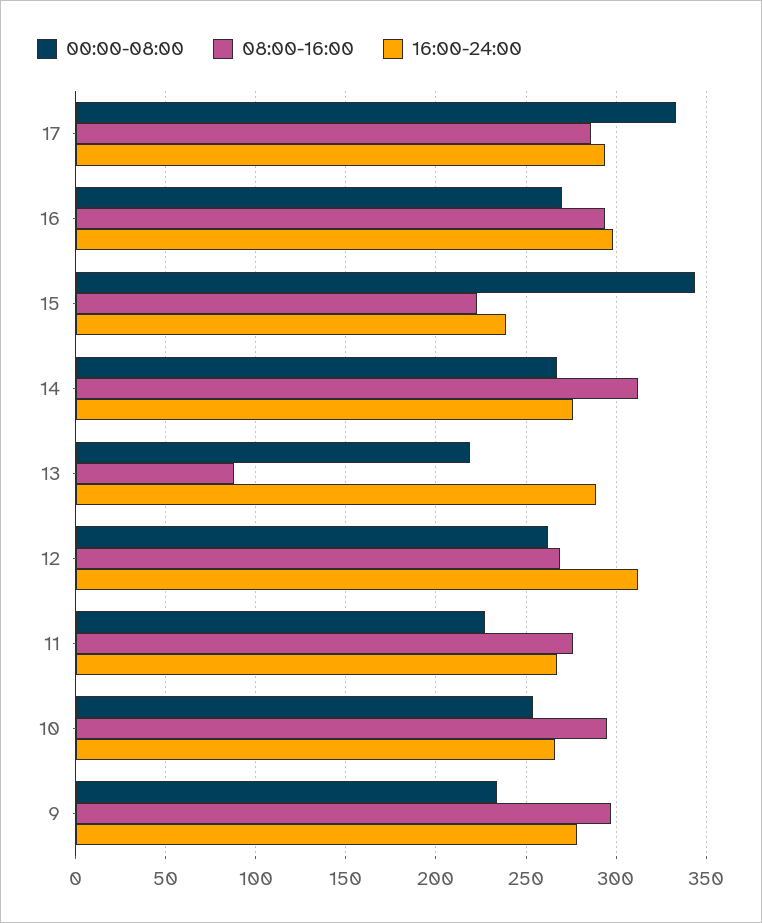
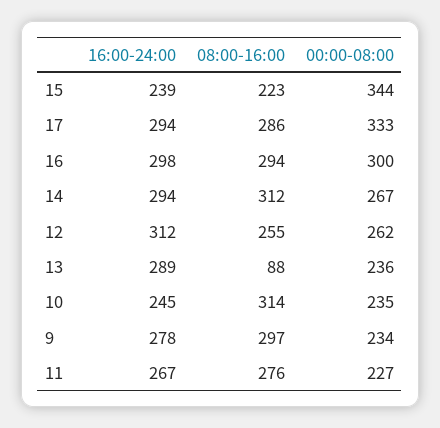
00:00-08:00, 16: 270 -> 300
16:00-24:00, 14: 275 -> 294
00:00-08:00, 13: 220 -> 236
08:00-16:00, 12: 270 -> 255
00:00-08:00, 10: 255 -> 235
08:00-16:00, 10: 295 -> 314
16:00-24:00, 10: 265 -> 245

